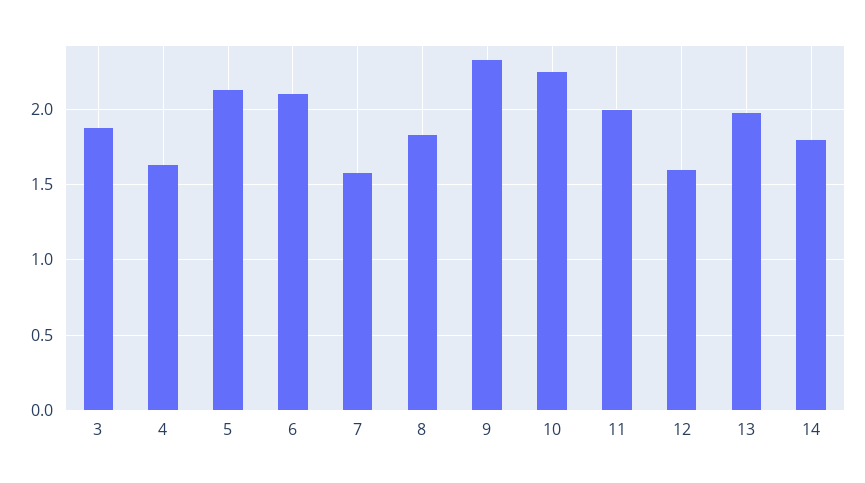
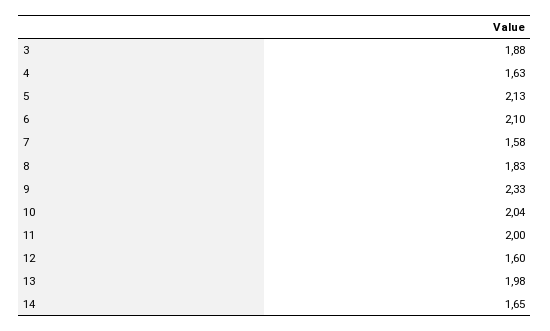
10: 2.25 -> 2.04
14: 1.8 -> 1.65

